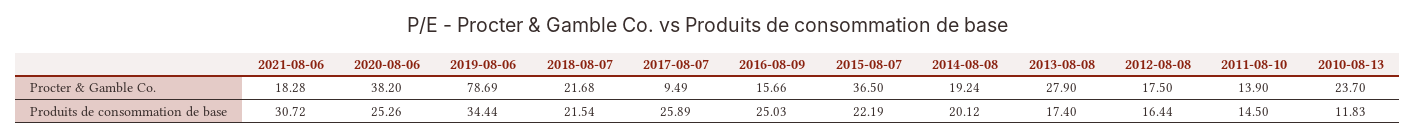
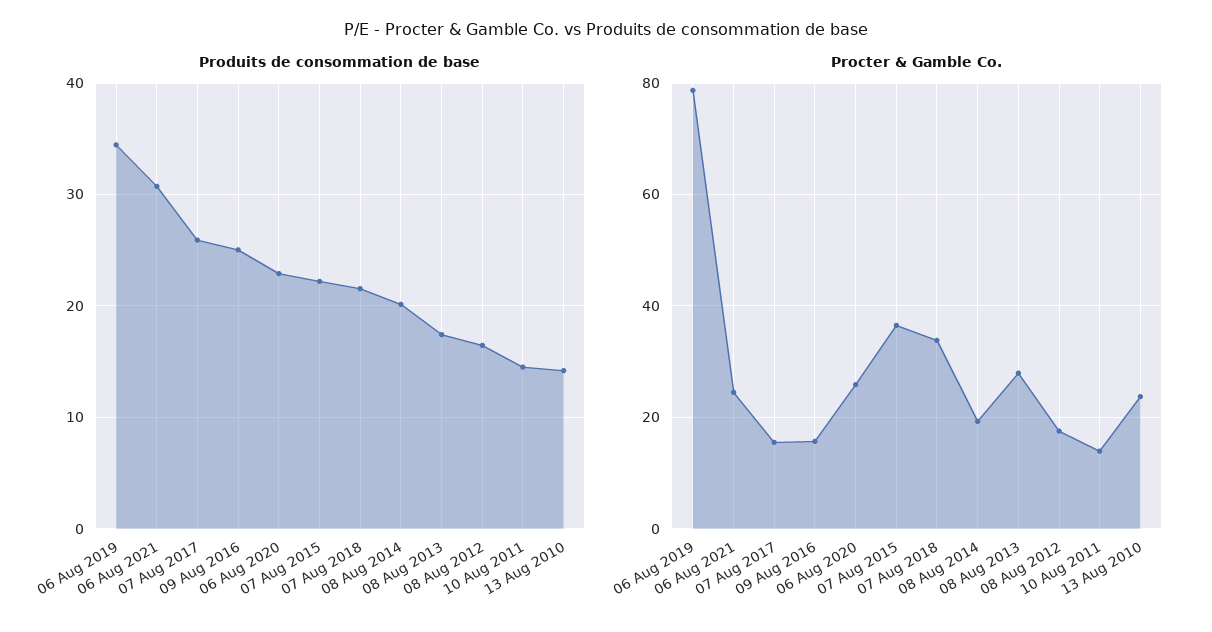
Procter & Gamble Co., 2021-08-06: 18.28 -> 24
Procter & Gamble Co., 2020-08-06: 38.2 -> 26
Procter & Gamble Co., 2018-08-07: 21.68 -> 34
Procter & Gamble Co., 2017-08-07: 9.49 -> 16
Produits de consommation de base, 2020-08-06: 25.26 -> 23
Produits de consommation de base, 2010-08-13: 11.83 -> 14

